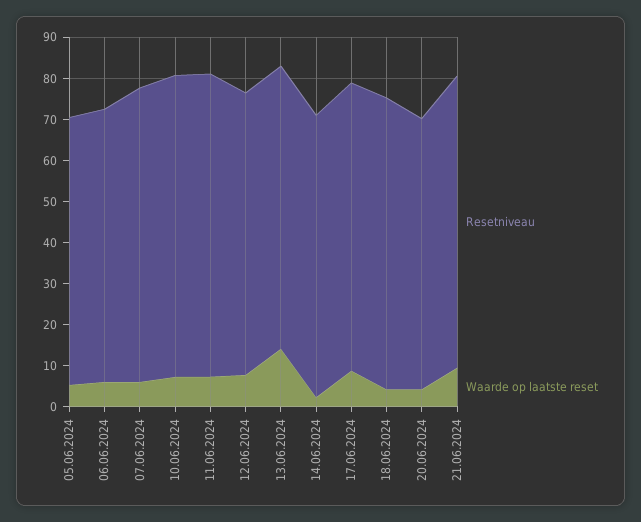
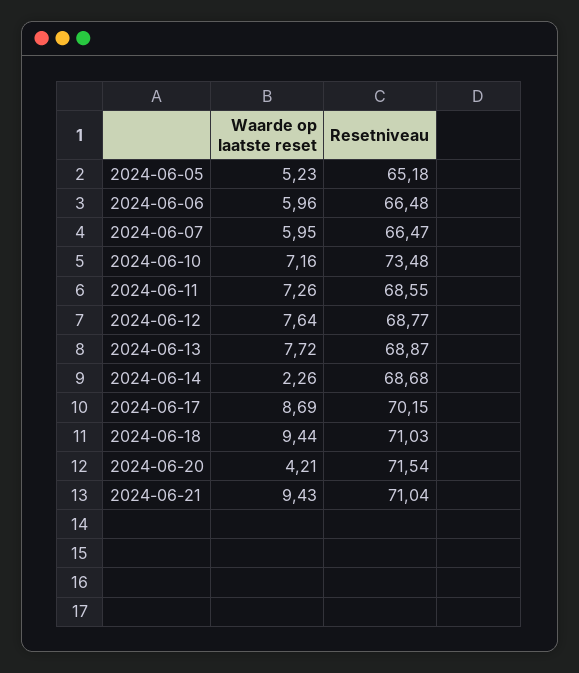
Resetniveau, 07.06.2024: 72 -> 66.47
Resetniveau, 11.06.2024: 74 -> 68.55
Waarde op laatste reset, 13.06.2024: 14 -> 7.72
Waarde op laatste reset, 18.06.2024: 4 -> 9.44
Resetniveau, 20.06.2024: 66 -> 71.54

